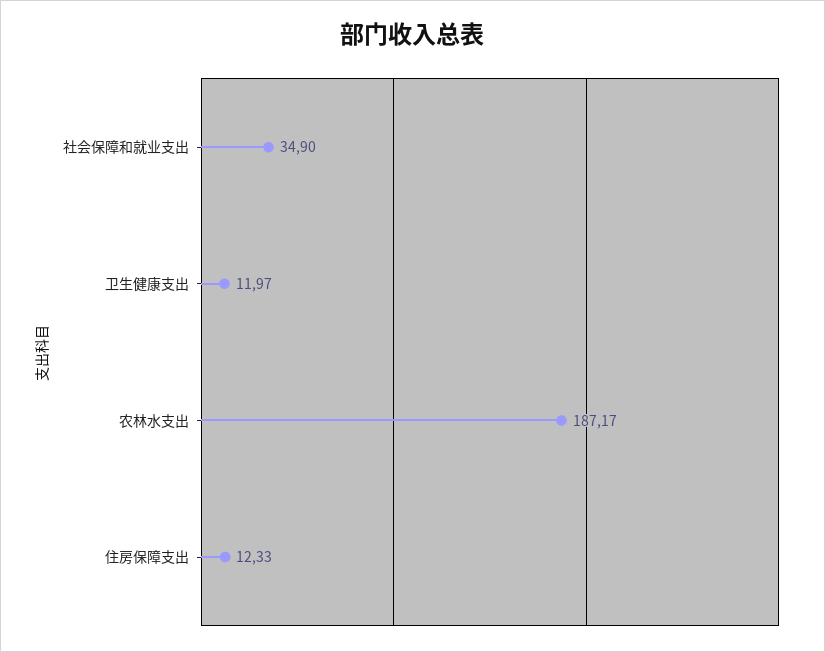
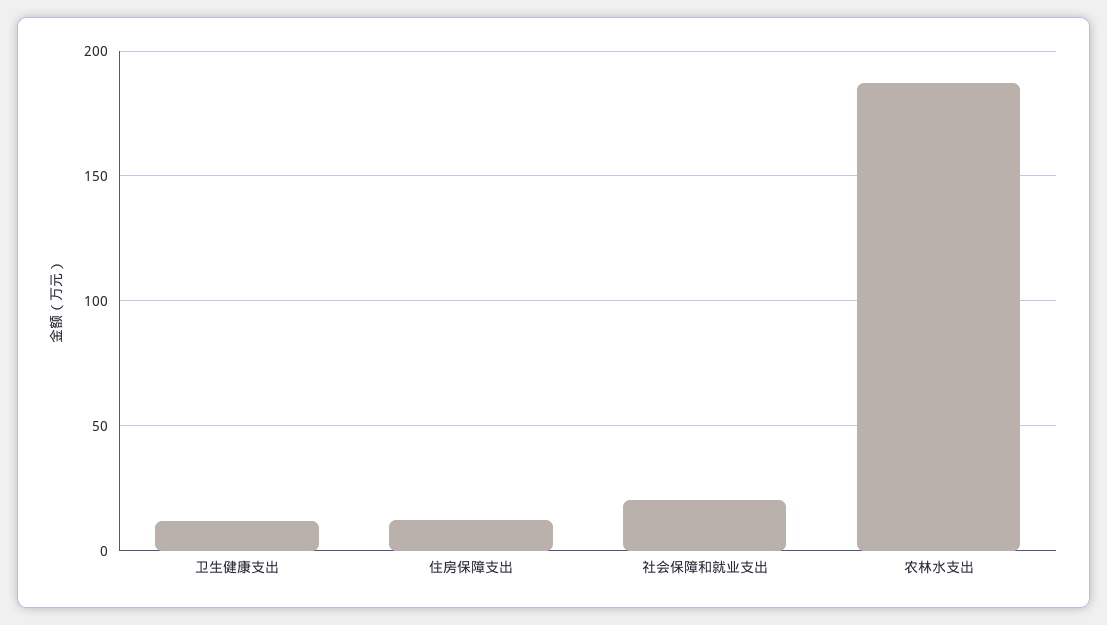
社会保障和就业支出: 34.9 -> 20

